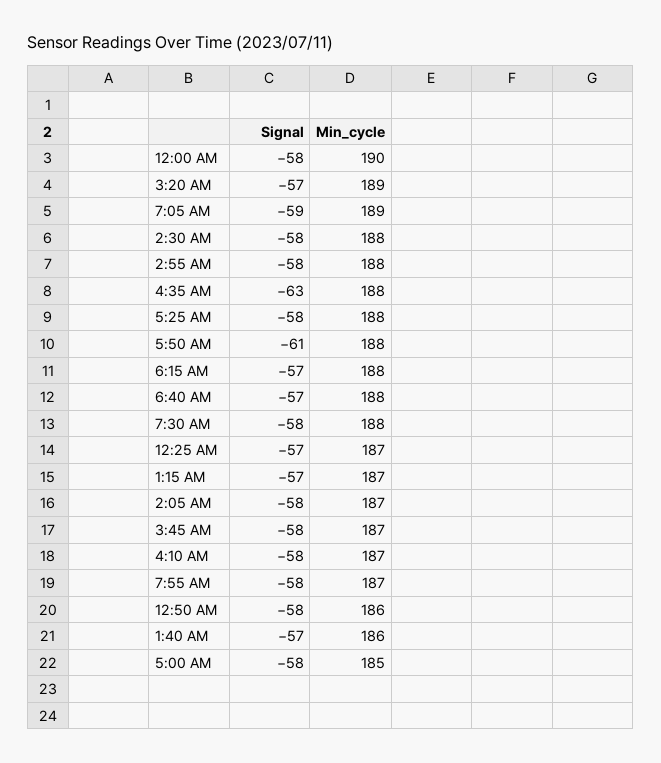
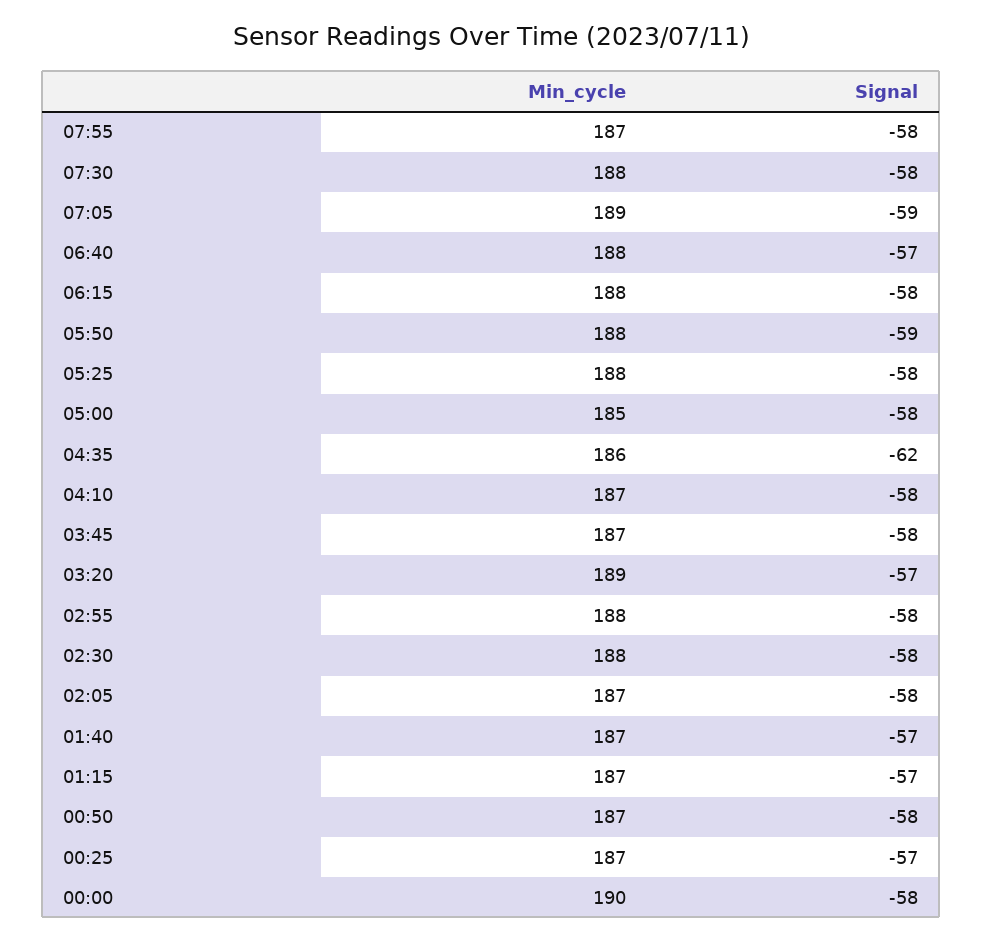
Signal, 4:35 AM: -63 -> -62
Min_cycle, 4:35 AM: 188 -> 186
Signal, 5:50 AM: -61 -> -59
Signal, 6:15 AM: -57 -> -58
Min_cycle, 12:50 AM: 186 -> 187
Min_cycle, 1:40 AM: 186 -> 187

